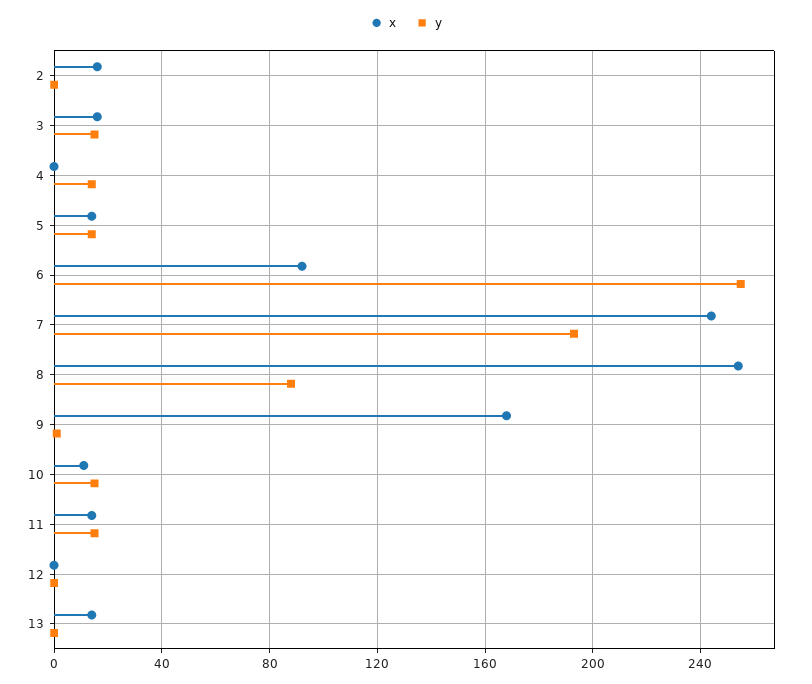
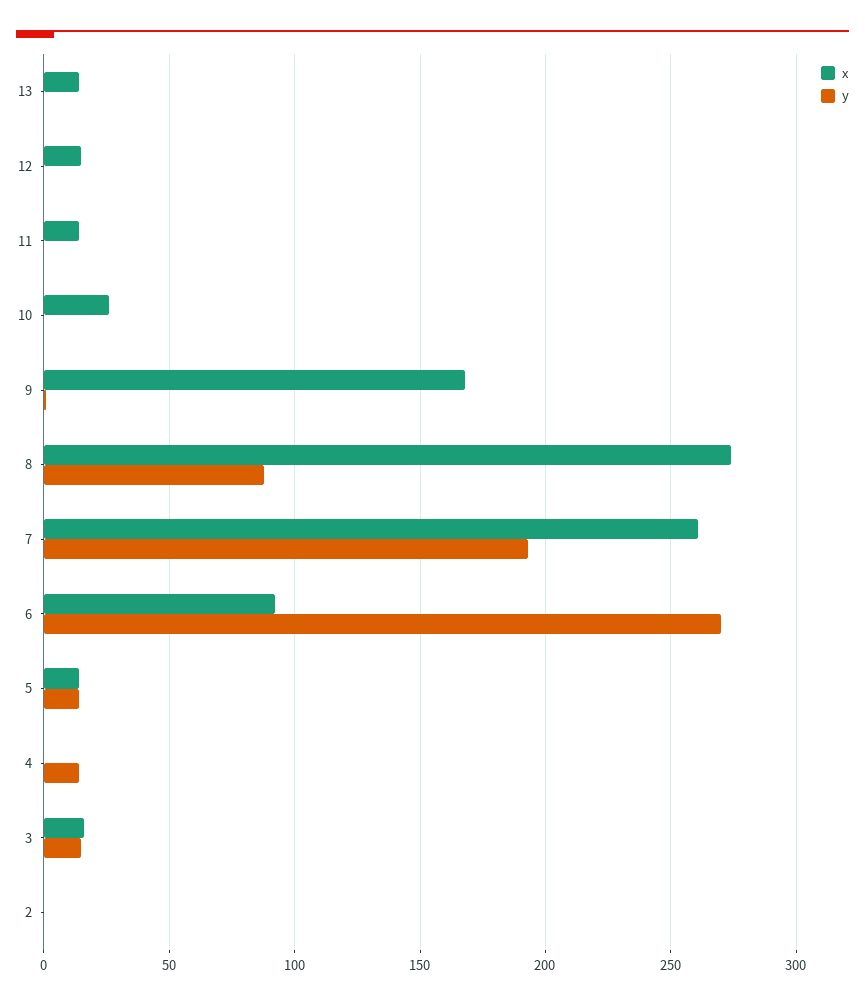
x, 2: 15 -> 0
y, 6: 255 -> 270
x, 7: 245 -> 260
x, 8: 255 -> 275
x, 10: 10 -> 25
y, 10: 15 -> 0
y, 11: 15 -> 0
x, 12: 0 -> 15

